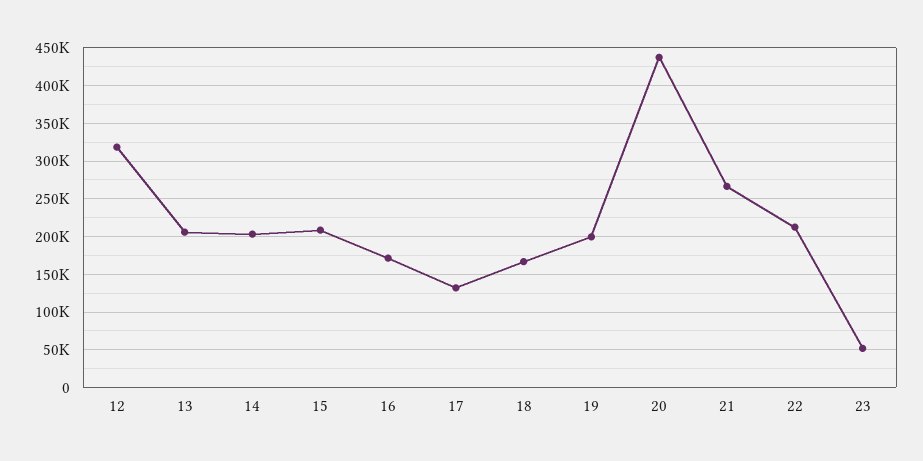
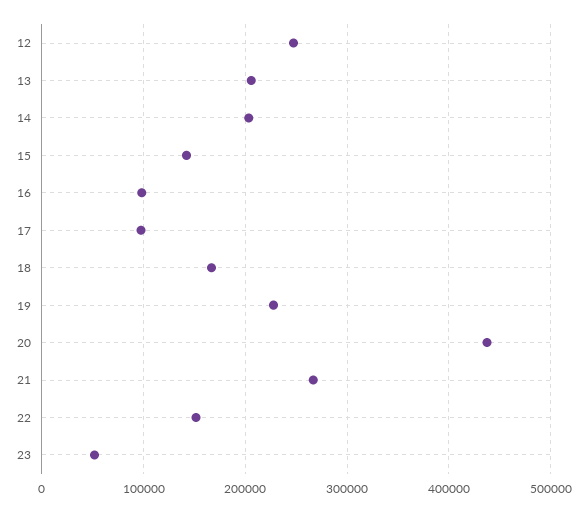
12: 320000 -> 250000
15: 210000 -> 140000
16: 170000 -> 100000
17: 130000 -> 100000
19: 200000 -> 230000
22: 210000 -> 150000

